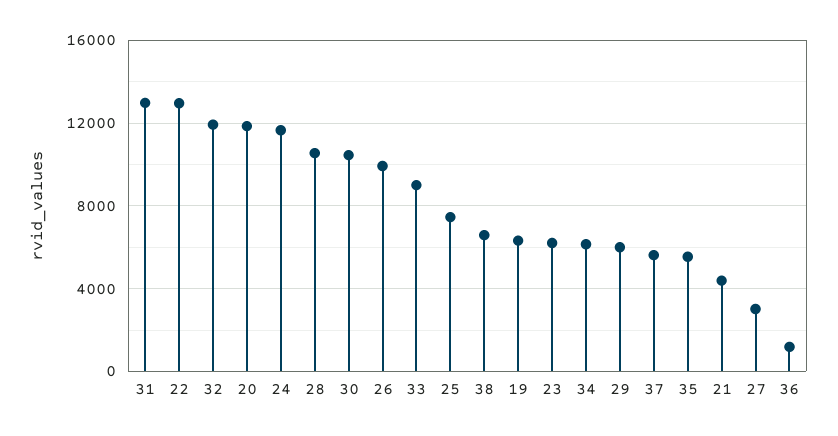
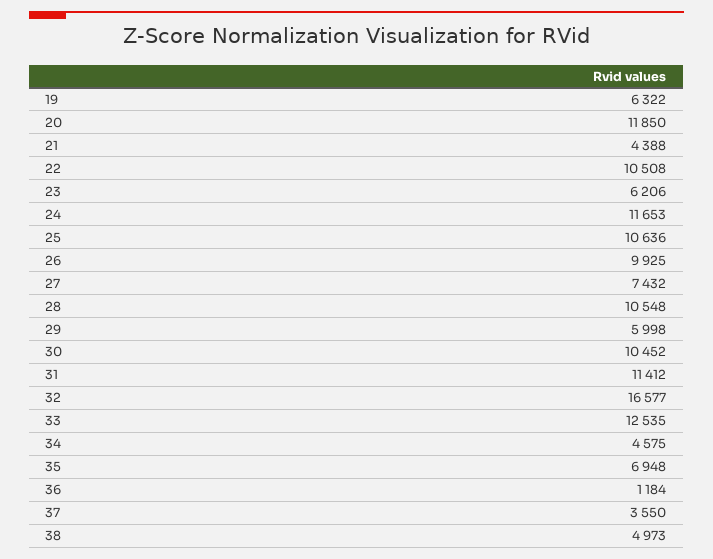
31: 13000 -> 11412
22: 13000 -> 10508
32: 12000 -> 16577
33: 9000 -> 12535
25: 7500 -> 10636
38: 6500 -> 4973
34: 6000 -> 4575
37: 5500 -> 3550
35: 5500 -> 6948
27: 3000 -> 7432

